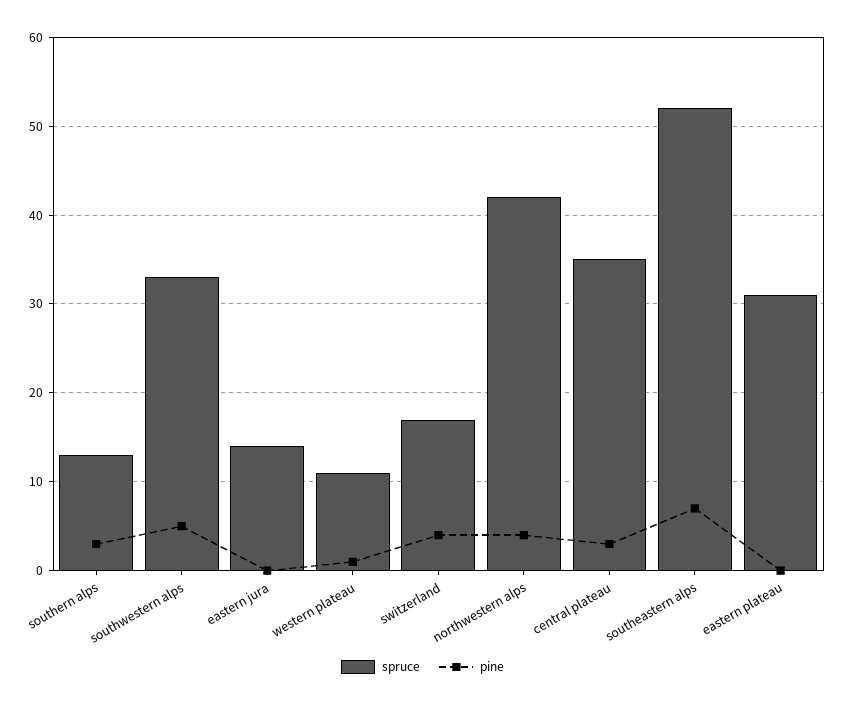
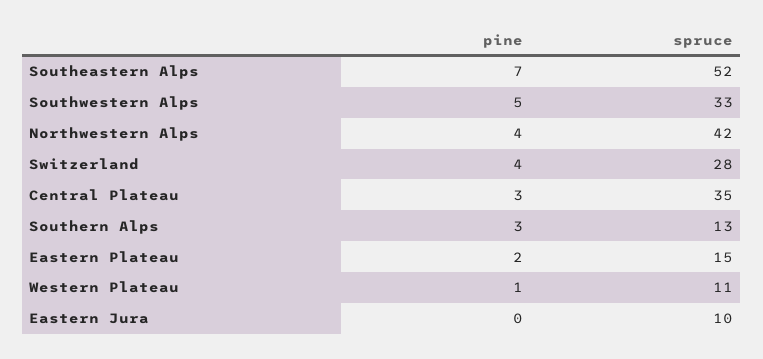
spruce, eastern jura: 14 -> 10
spruce, switzerland: 17 -> 28
spruce, eastern plateau: 31 -> 15
pine, eastern plateau: 0 -> 2

